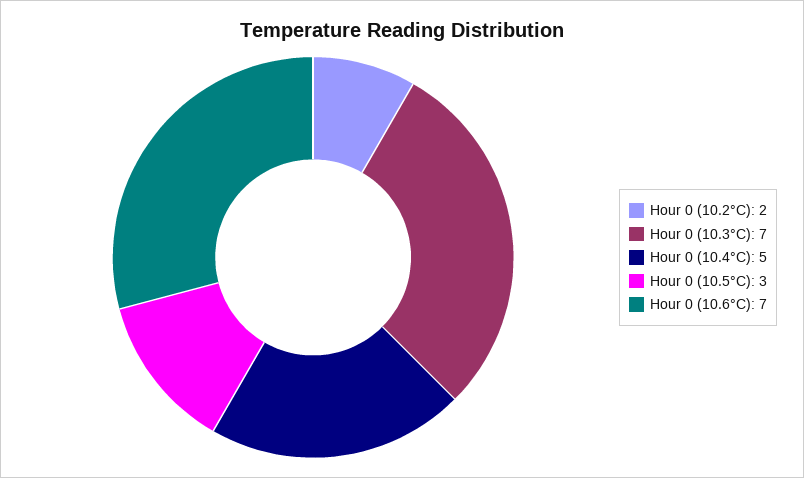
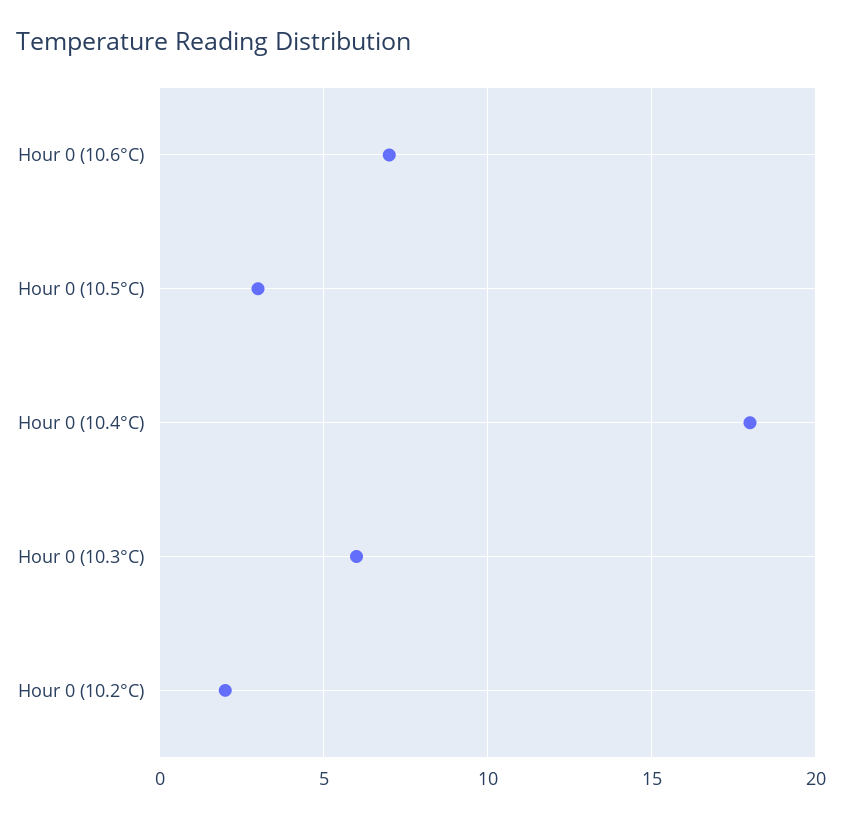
Hour 0 (10.3°C): 7 -> 6
Hour 0 (10.4°C): 5 -> 18

